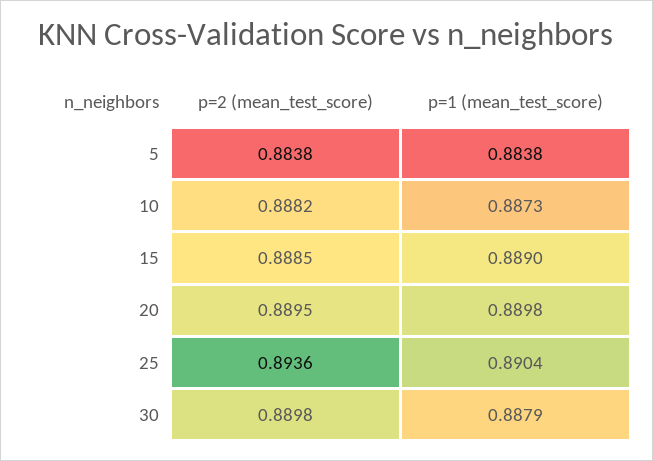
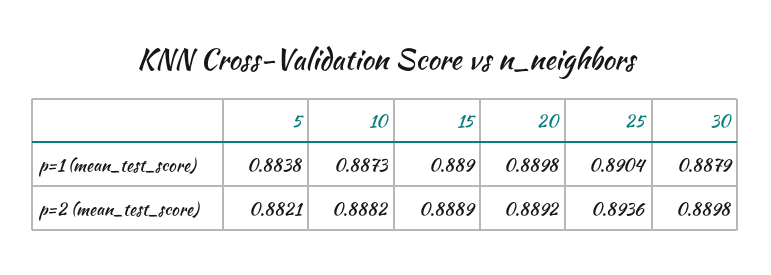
p=2 (mean_test_score), 5: 0.8838 -> 0.8821
p=2 (mean_test_score), 15: 0.8885 -> 0.8889
p=2 (mean_test_score), 20: 0.8895 -> 0.8892

